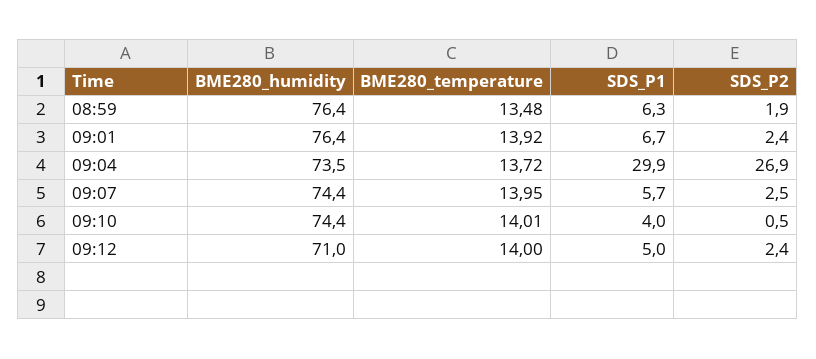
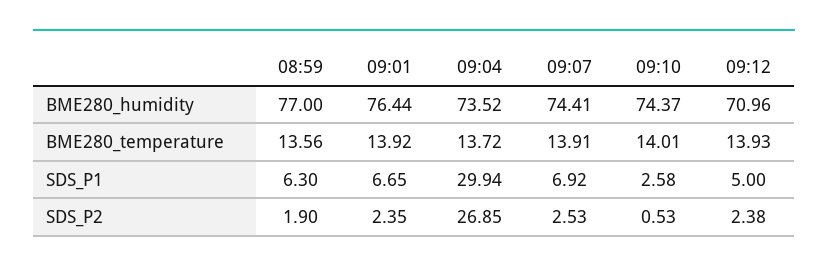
BME280_humidity, 08:59: 76.4 -> 77
BME280_temperature, 08:59: 13.48 -> 13.56
BME280_temperature, 09:07: 13.95 -> 13.91
SDS_P1, 09:07: 5.7 -> 6.92
SDS_P1, 09:10: 4 -> 2.58
BME280_temperature, 09:12: 14 -> 13.93

